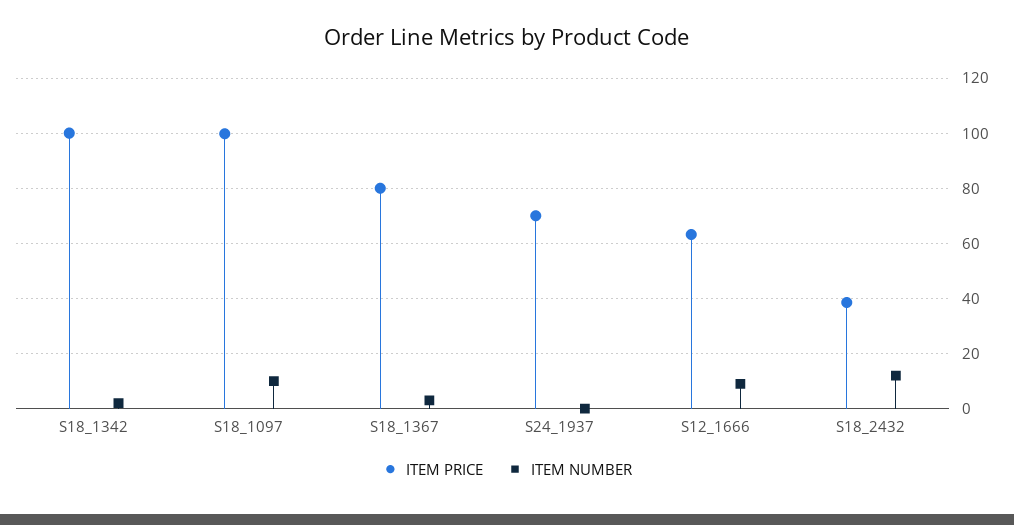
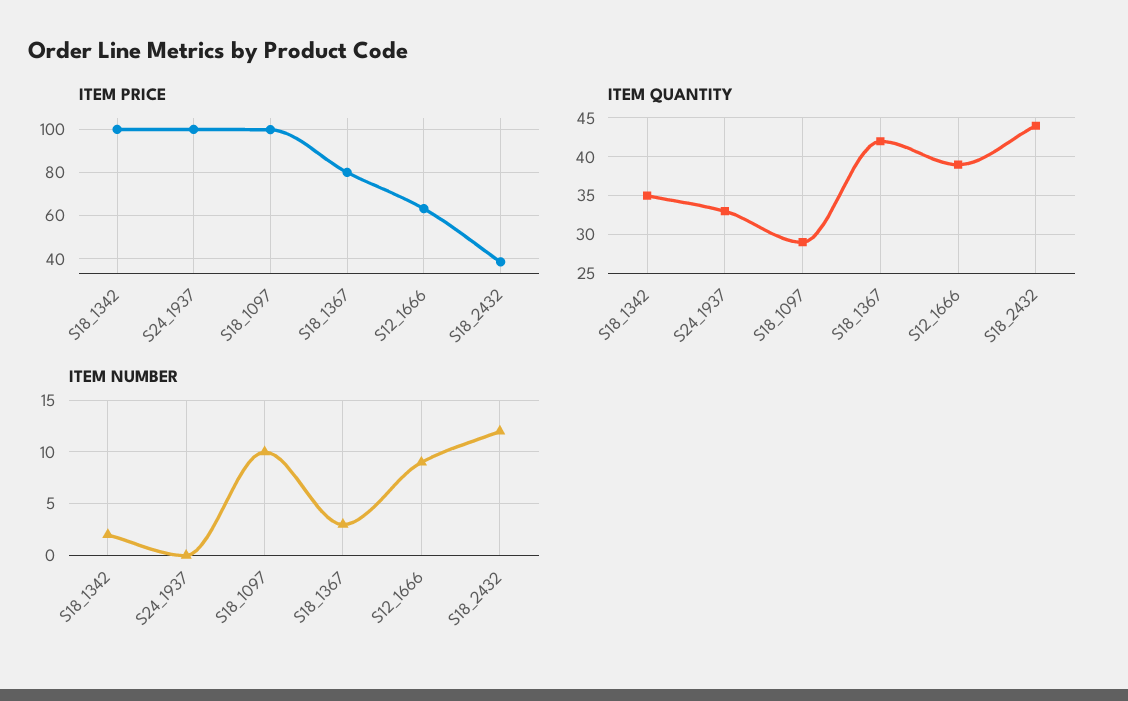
ITEM PRICE, S24_1937: 70 -> 100
ITEM QUANTITY, S18_1342: none -> 35
ITEM QUANTITY, S24_1937: none -> 33
ITEM QUANTITY, S18_1097: none -> 29
ITEM QUANTITY, S18_1367: none -> 42
ITEM QUANTITY, S12_1666: none -> 39
ITEM QUANTITY, S18_2432: none -> 44

